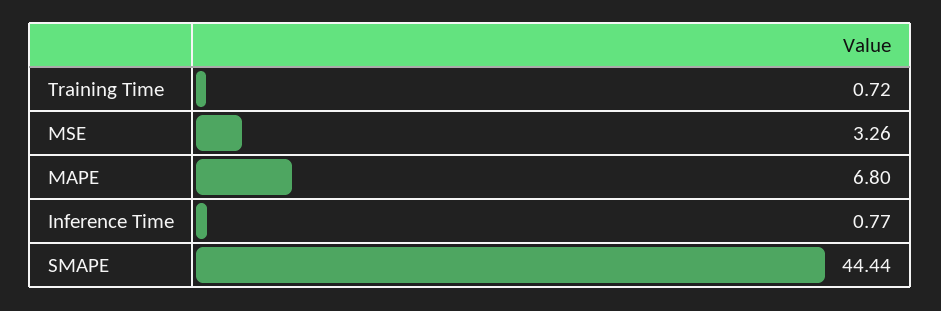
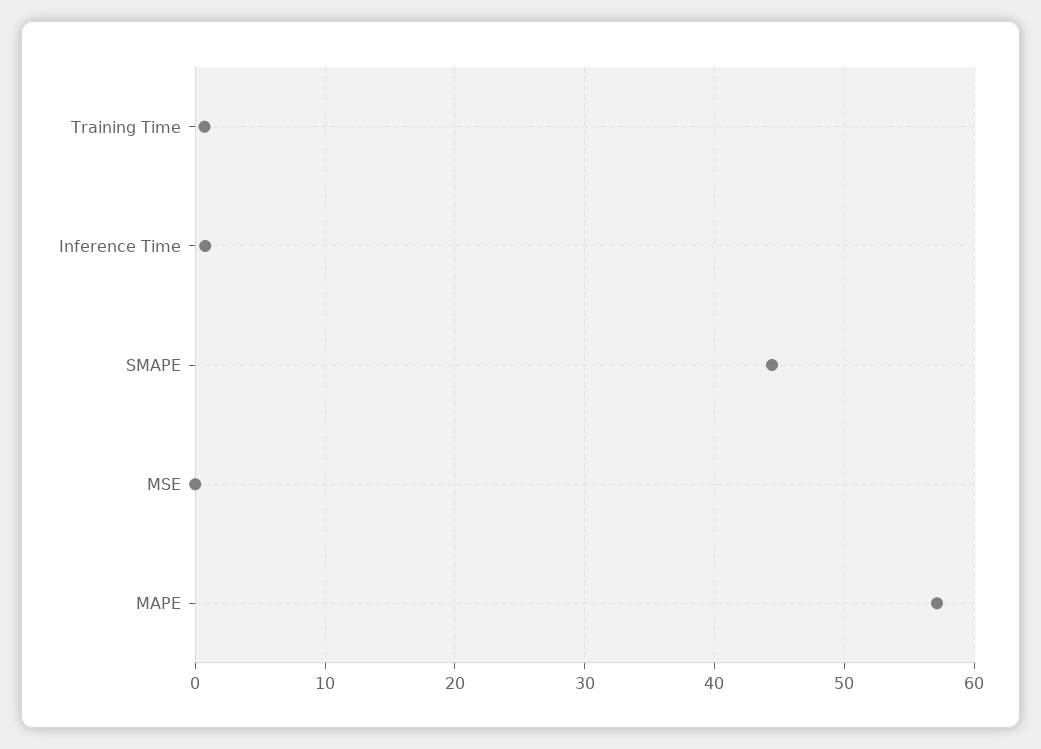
MSE: 3.26 -> 0
MAPE: 6.8 -> 57

